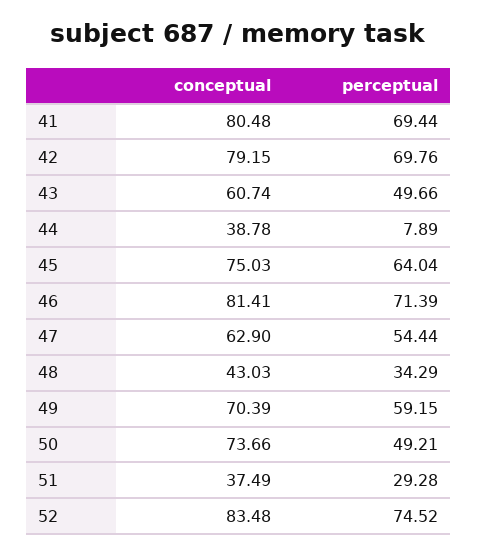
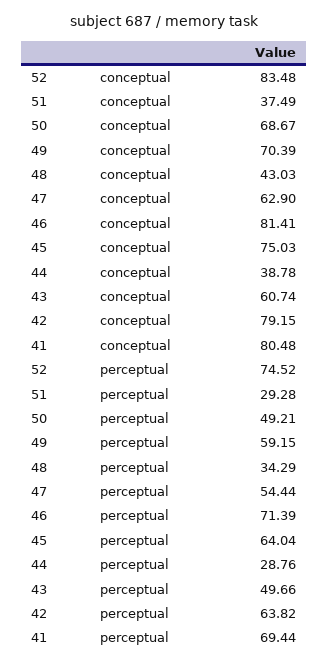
perceptual, 42: 69.76 -> 63.82
perceptual, 44: 7.89 -> 28.76
conceptual, 50: 73.66 -> 68.67

